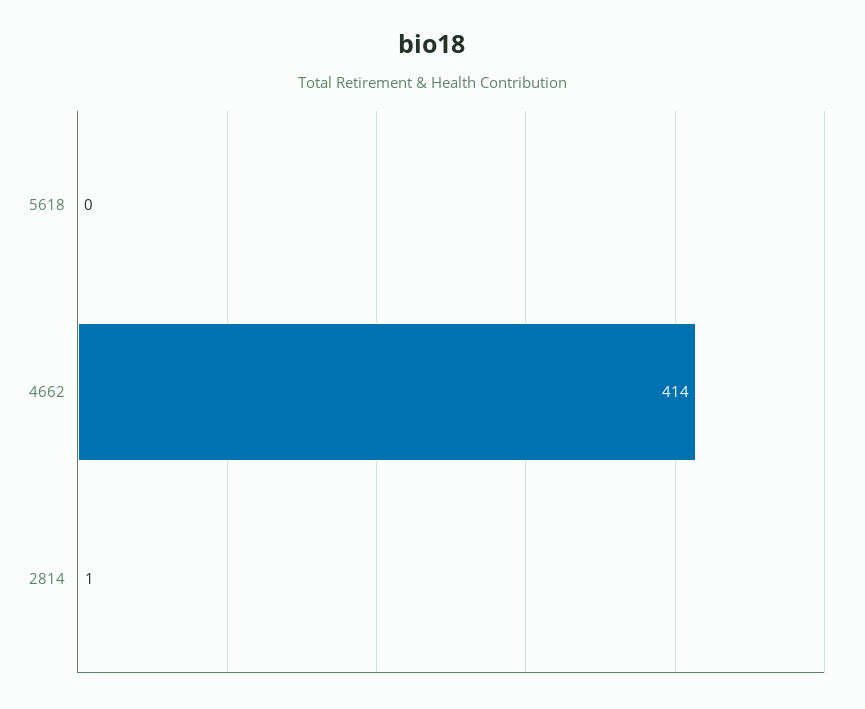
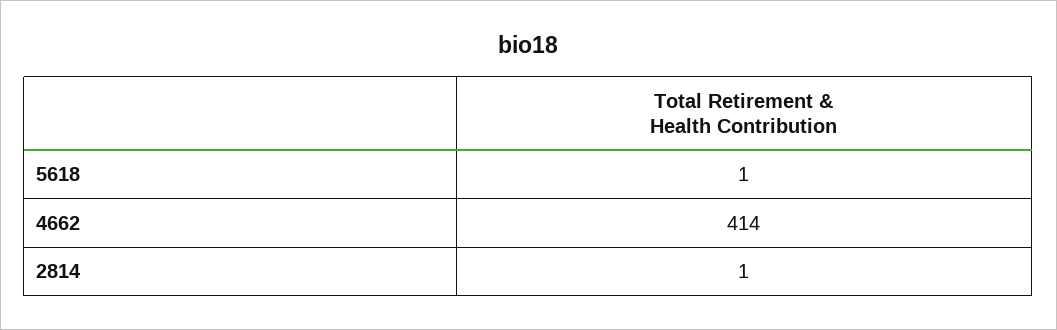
5618: 0 -> 1

